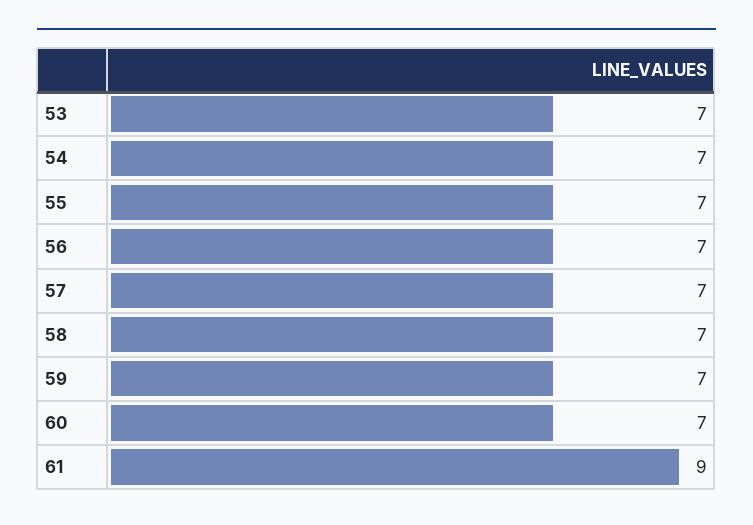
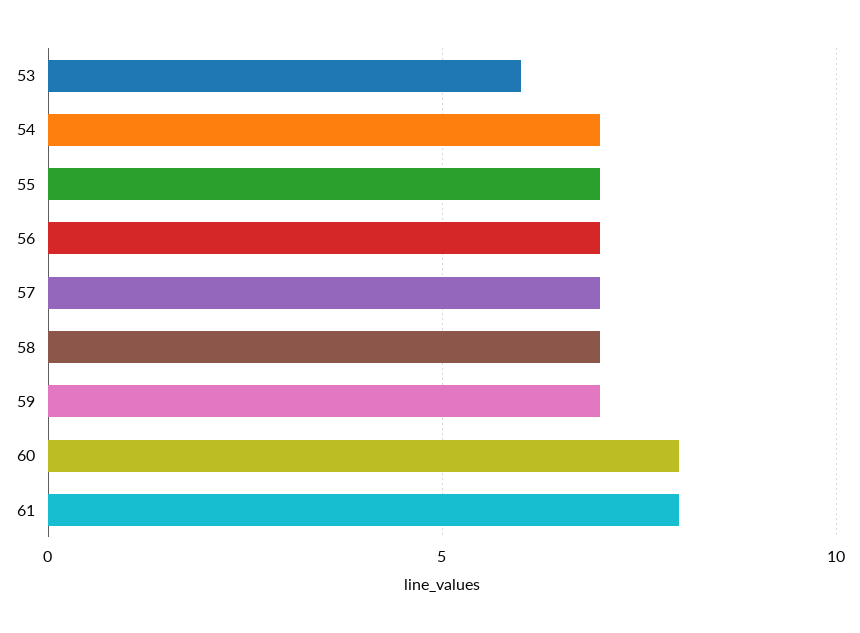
53: 7 -> 6
60: 7 -> 8
61: 9 -> 8

